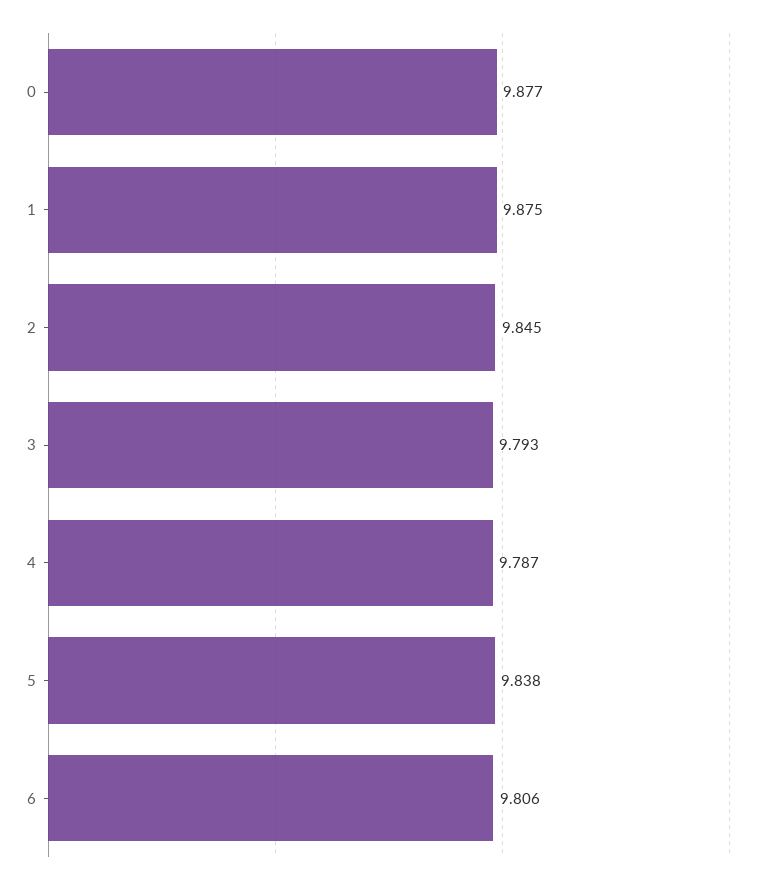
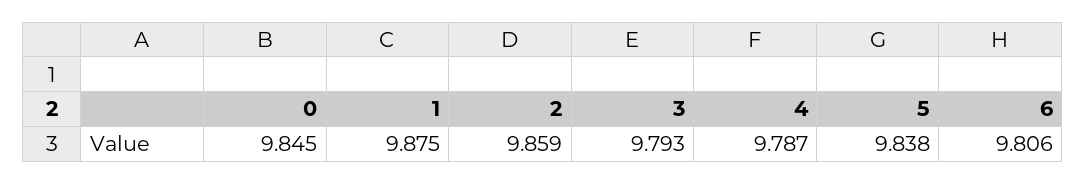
0: 9.877 -> 9.845
2: 9.845 -> 9.859

